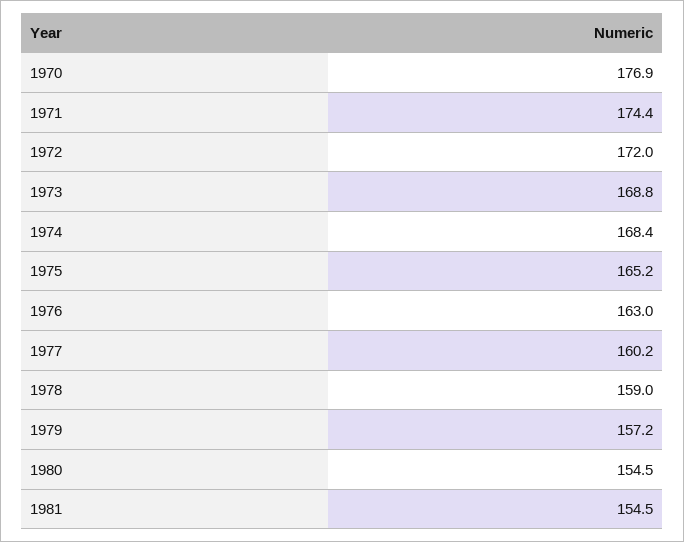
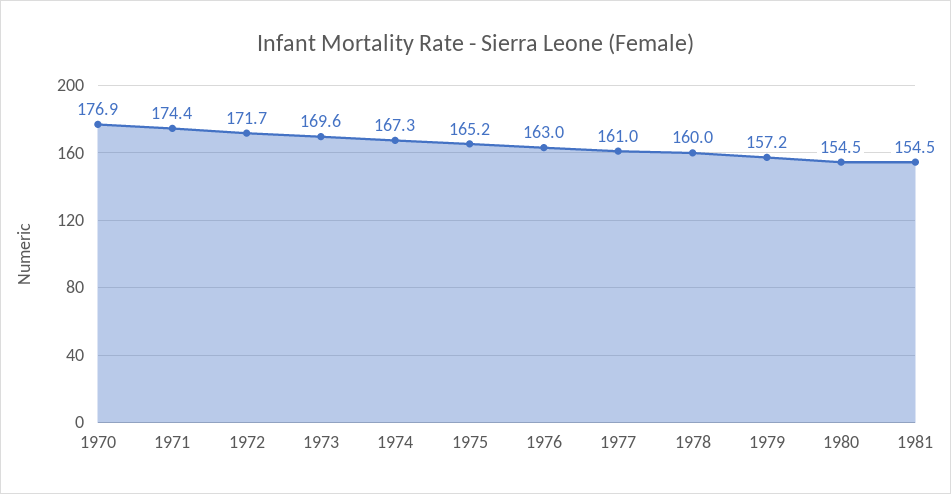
1972: 172 -> 171.7
1973: 168.8 -> 169.6
1974: 168.4 -> 167.3
1977: 160.2 -> 161
1978: 159 -> 160

